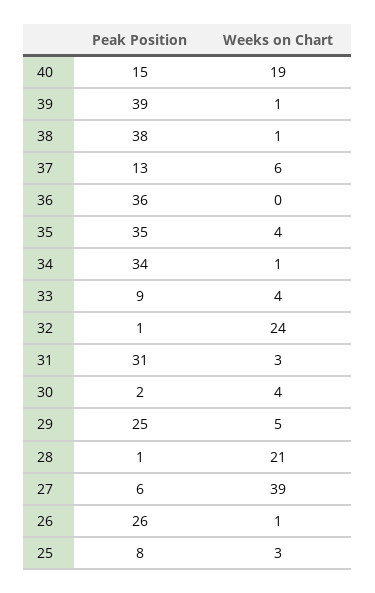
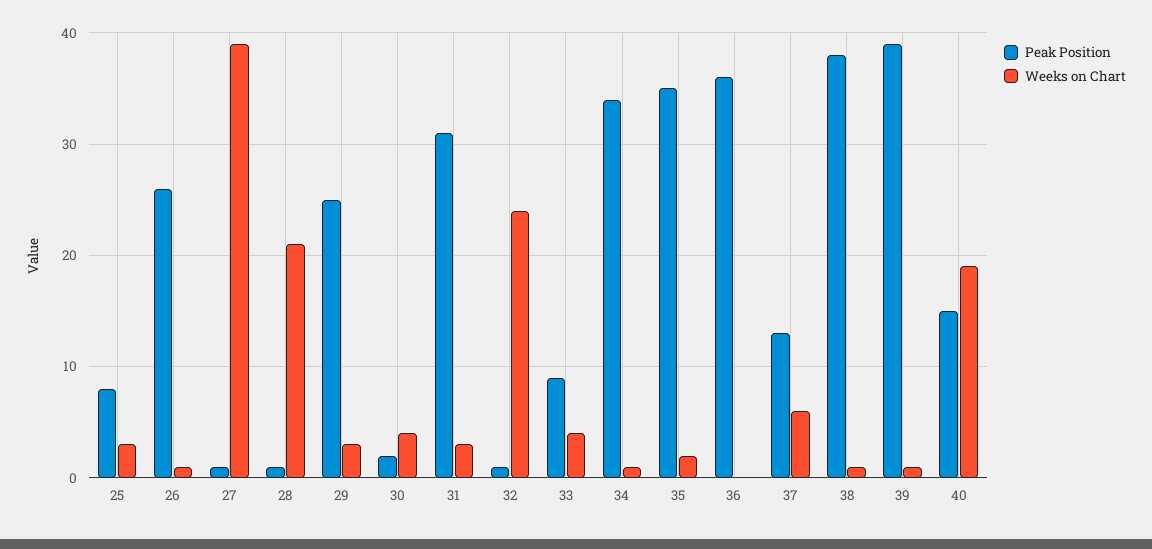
Weeks on Chart, 35: 4 -> 2
Weeks on Chart, 29: 5 -> 3
Peak Position, 27: 6 -> 1

